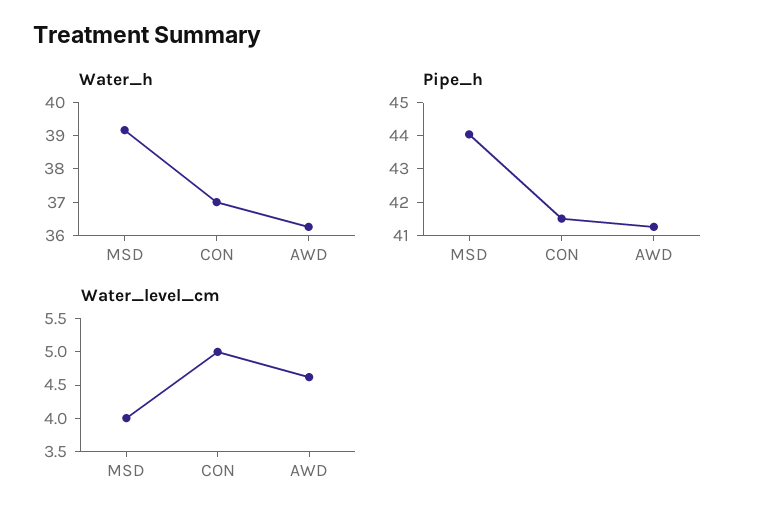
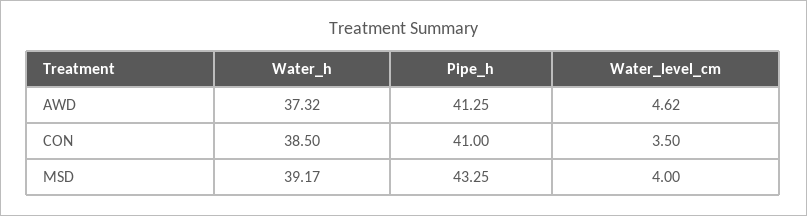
Water_h, CON: 37 -> 38.5
Water_h, AWD: 36.25 -> 37.32
Pipe_h, MSD: 44 -> 43.25
Pipe_h, CON: 41.5 -> 41
Water_level_cm, CON: 5 -> 3.5

